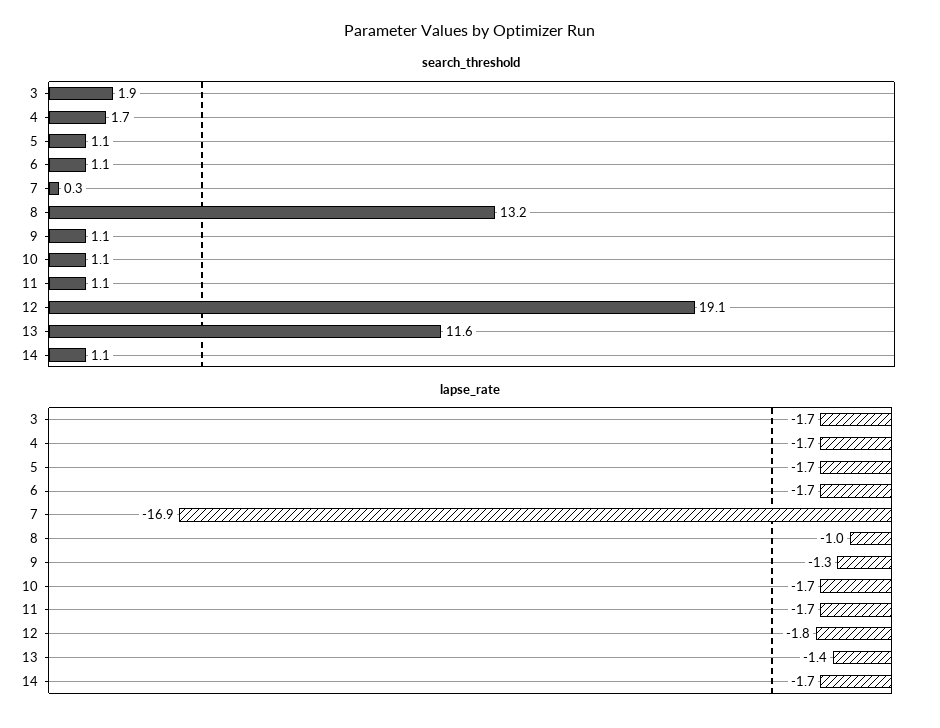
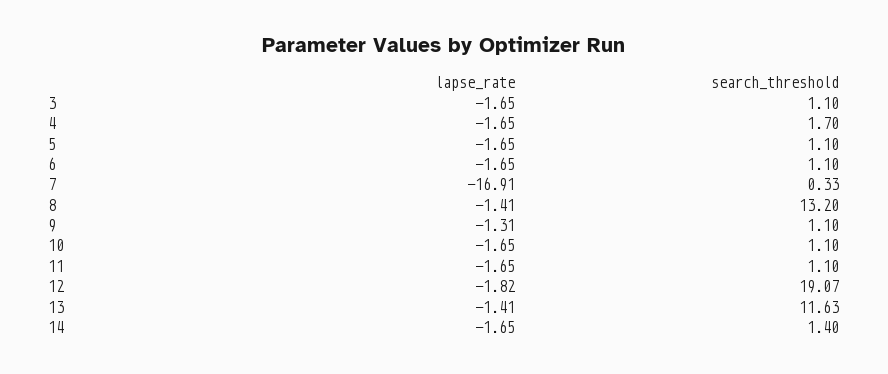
search_threshold, 3: 1.9 -> 1.1
search_threshold, 14: 1.1 -> 1.4
lapse_rate, 8: -1 -> -1.41

